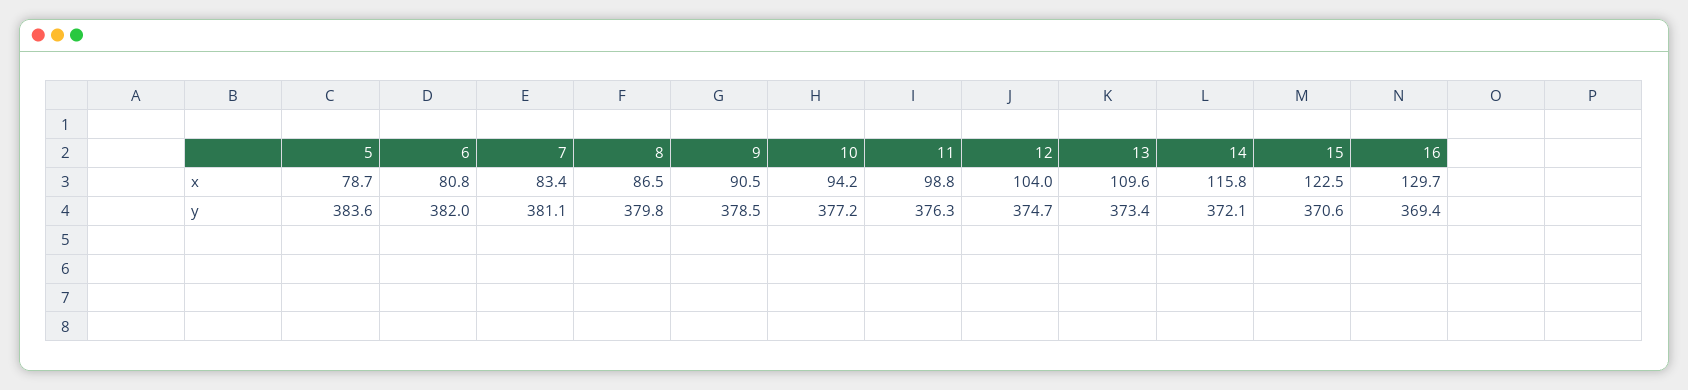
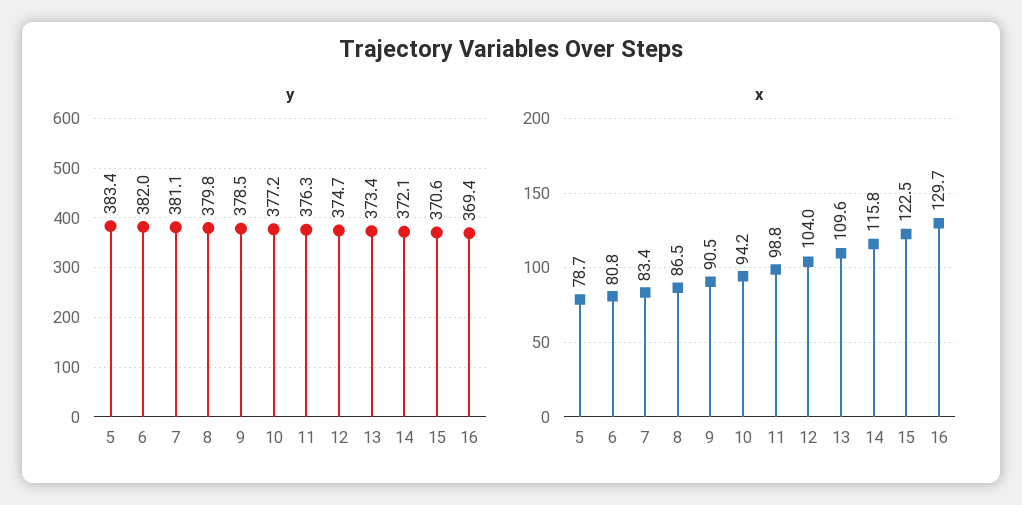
y, 5: 383.6 -> 383.4

